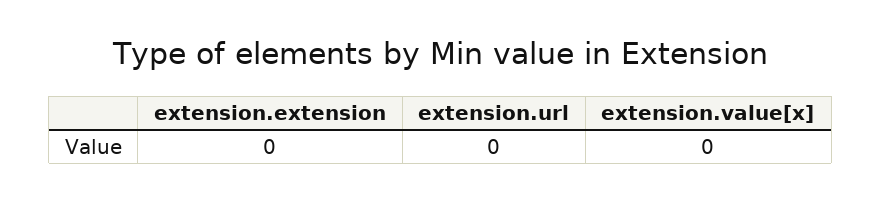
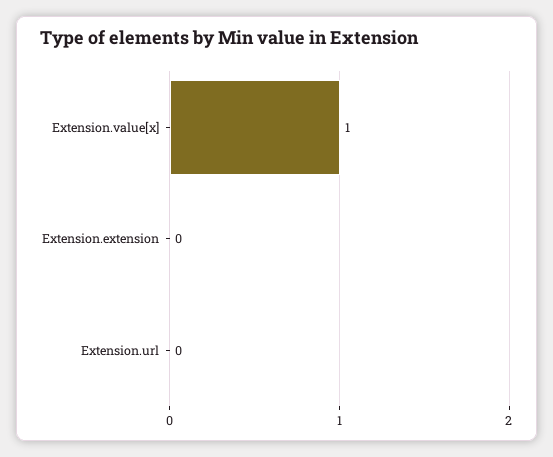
extension.value[x]: 0 -> 1

